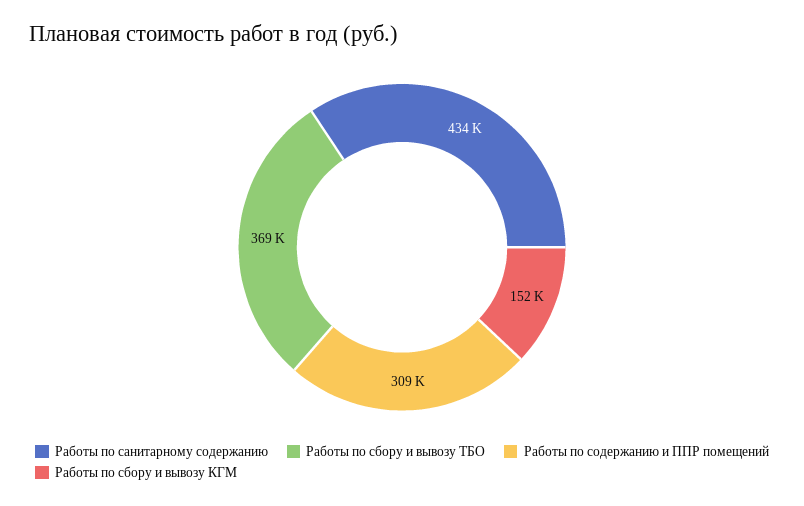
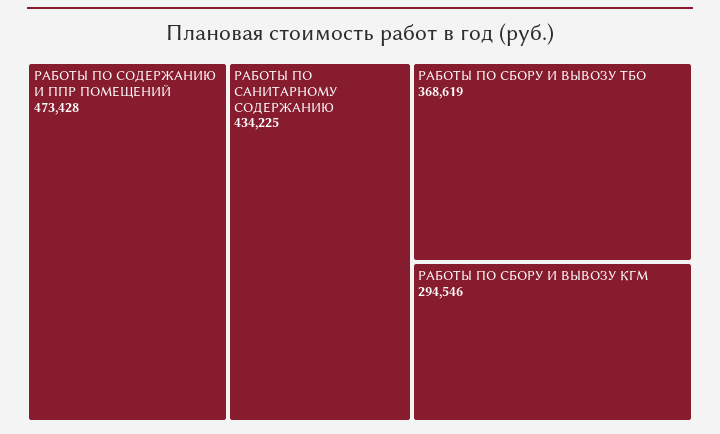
Работы по содержанию и ППР помещений: 309000 -> 473428
Работы по сбору и вывозу КГМ: 152000 -> 294546

